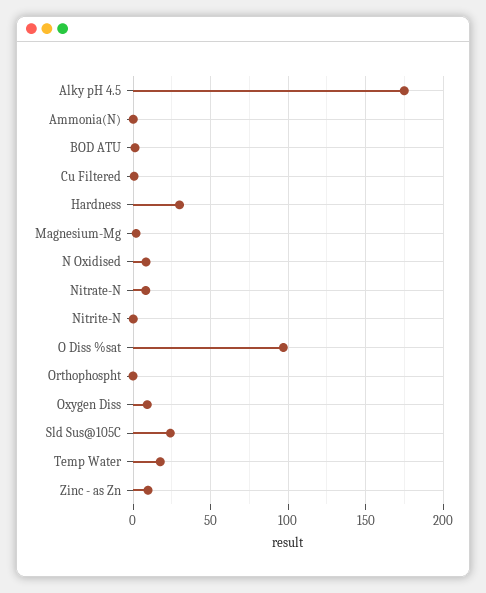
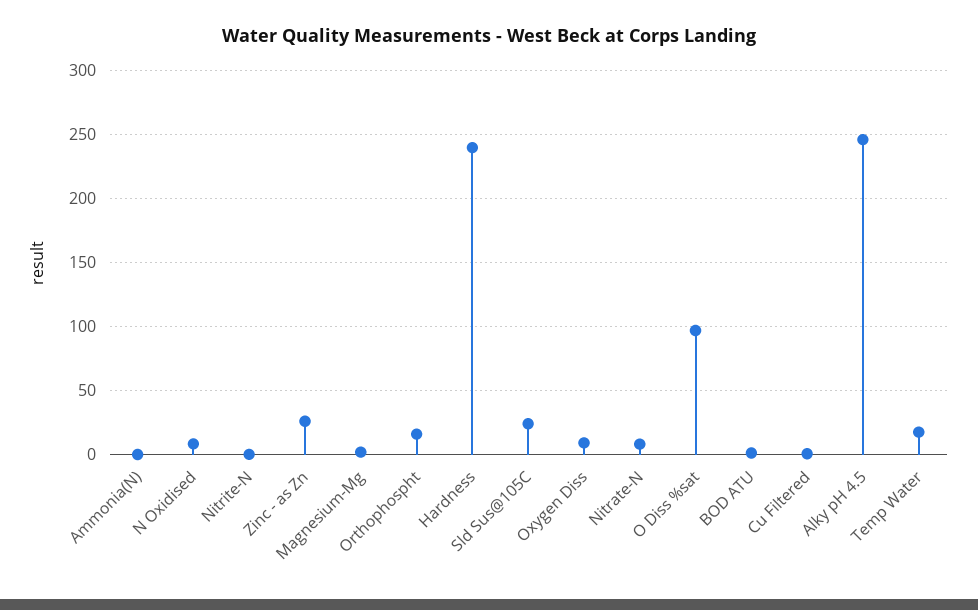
Alky pH 4.5: 175 -> 245
Hardness: 30 -> 240
Orthophospht: 0 -> 15
Zinc - as Zn: 10 -> 25

